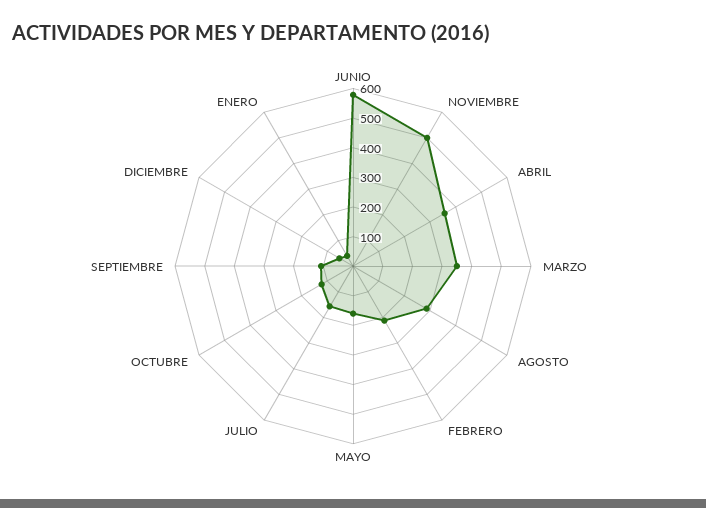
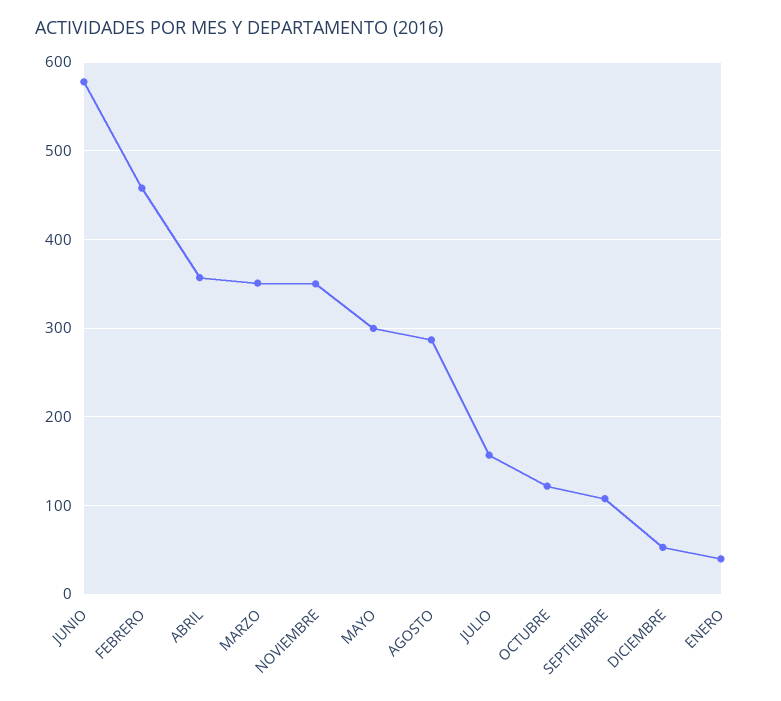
NOVIEMBRE: 500 -> 350
FEBRERO: 200 -> 460
MAYO: 150 -> 300

